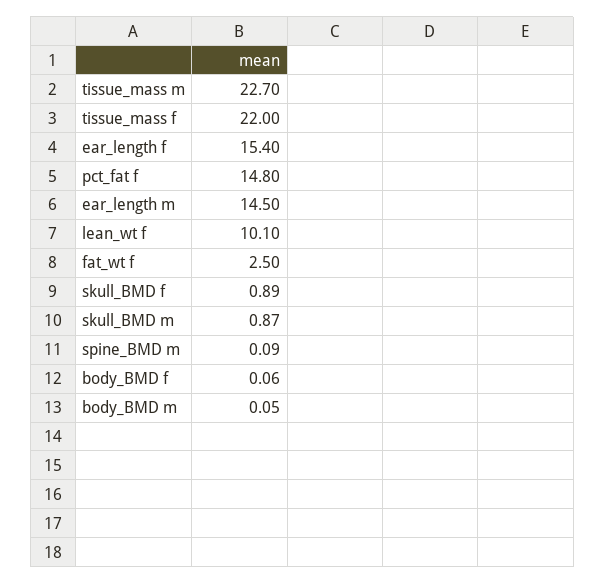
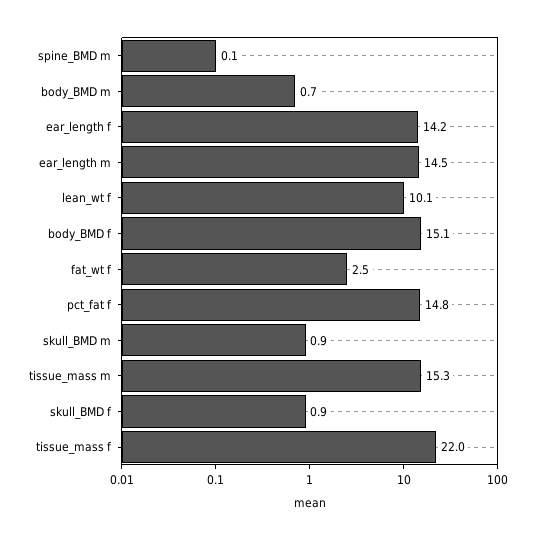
tissue_mass m: 22.7 -> 15.3
ear_length f: 15.4 -> 14.2
body_BMD f: 0.06 -> 15.1
body_BMD m: 0.05 -> 0.7

